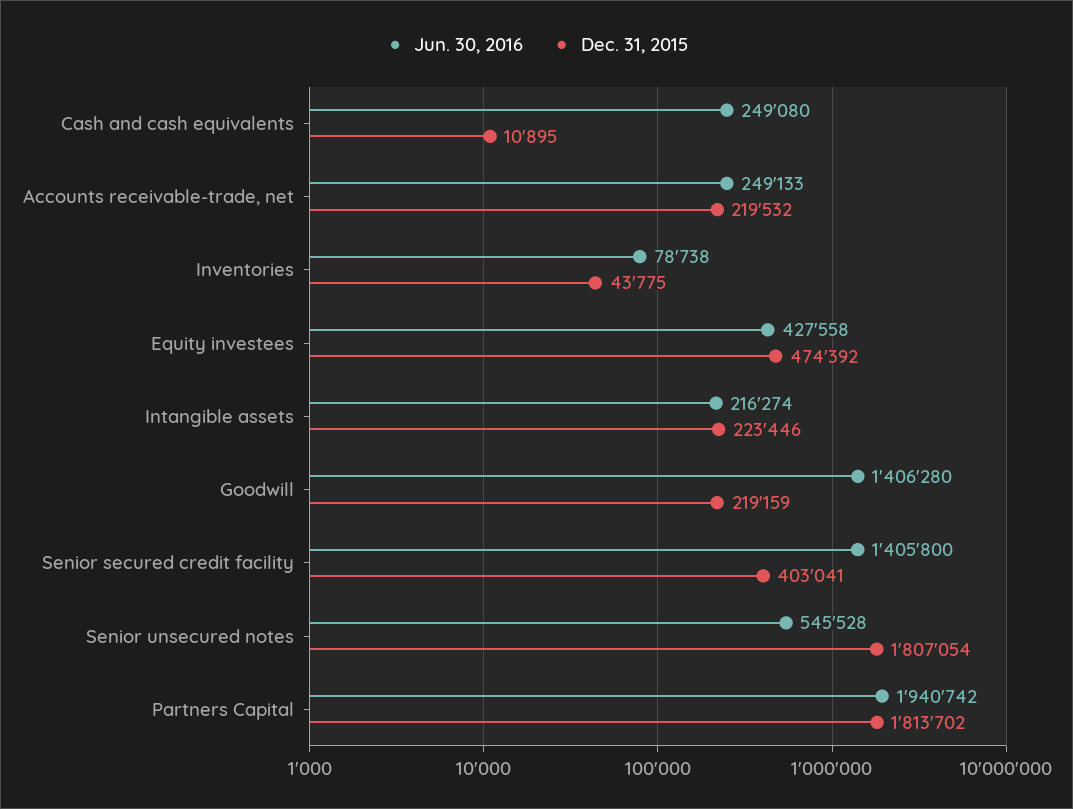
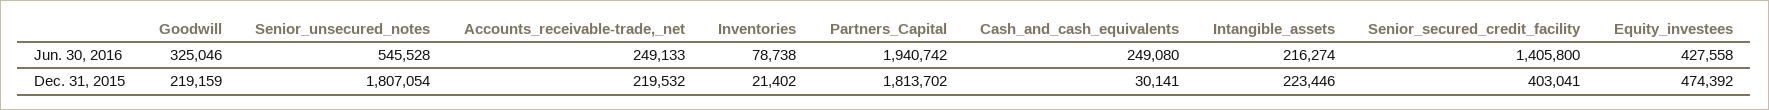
Dec. 31, 2015, Cash and cash equivalents: 10895 -> 30141
Dec. 31, 2015, Inventories: 43775 -> 21402
Jun. 30, 2016, Goodwill: 1406280 -> 325046

